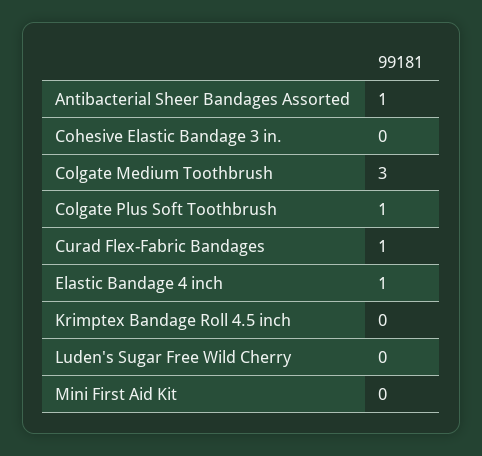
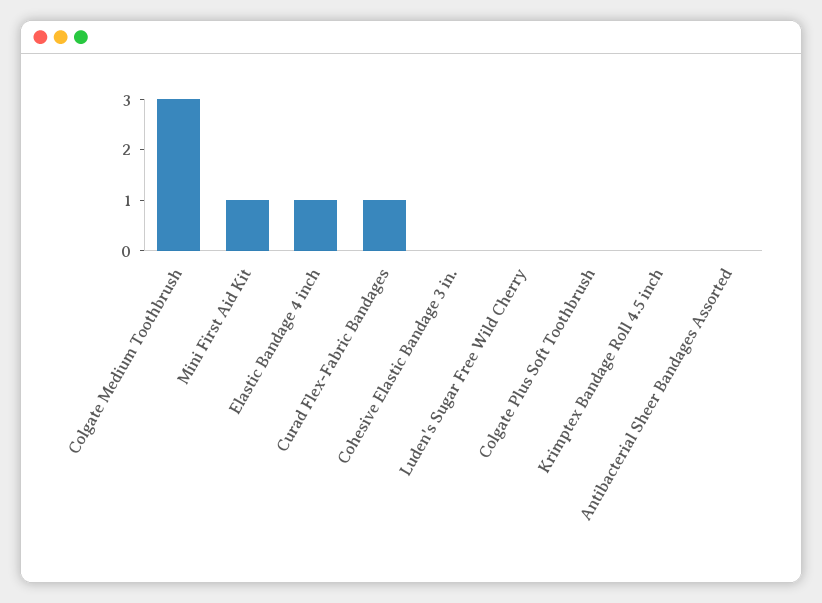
Antibacterial Sheer Bandages Assorted: 1 -> 0
Colgate Plus Soft Toothbrush: 1 -> 0
Mini First Aid Kit: 0 -> 1

